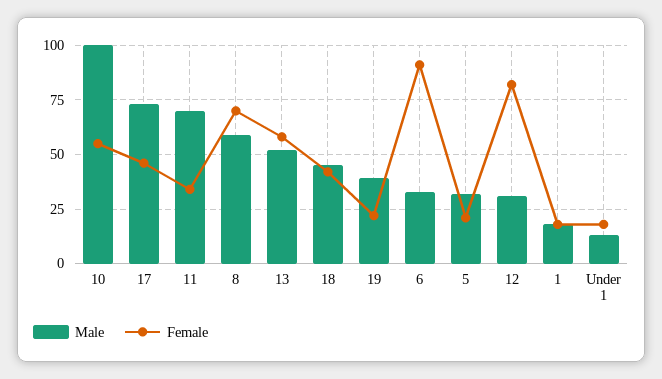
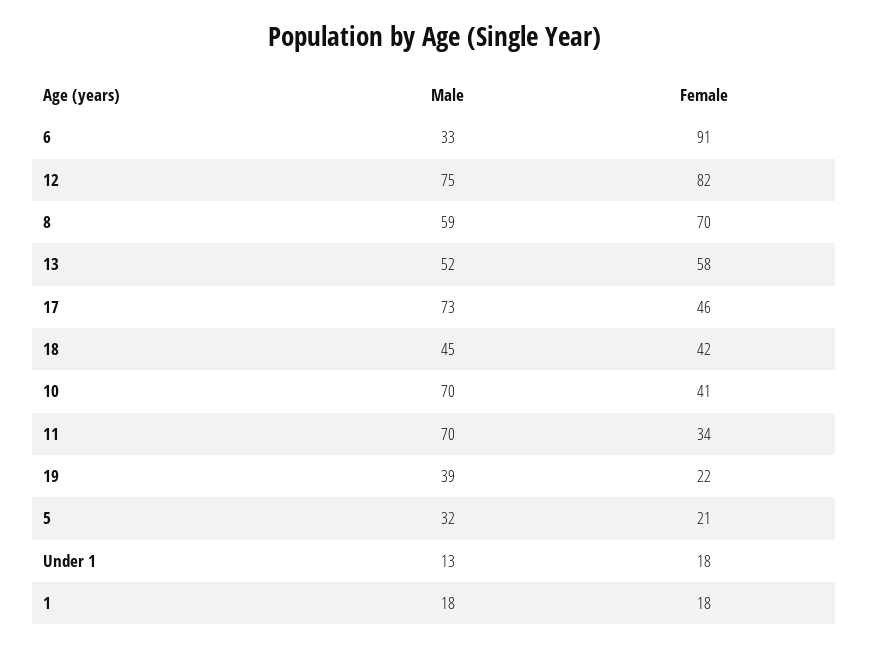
Male, 10: 100 -> 70
Female, 10: 55 -> 41
Male, 12: 30 -> 75

